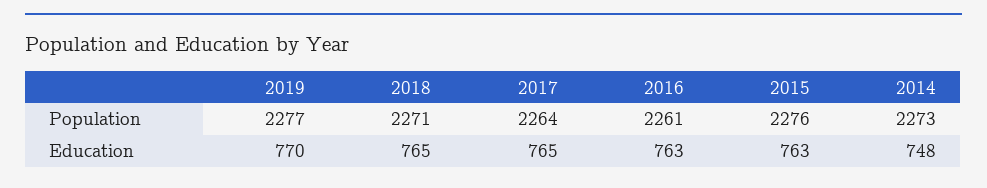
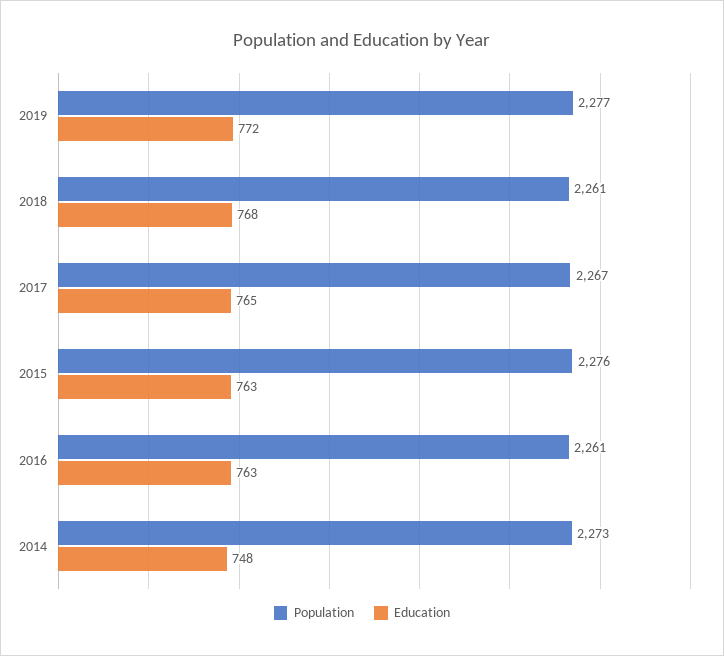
Population, 2018: 2271 -> 2261
Population, 2017: 2264 -> 2267
Education, 2019: 770 -> 772
Education, 2018: 765 -> 768

